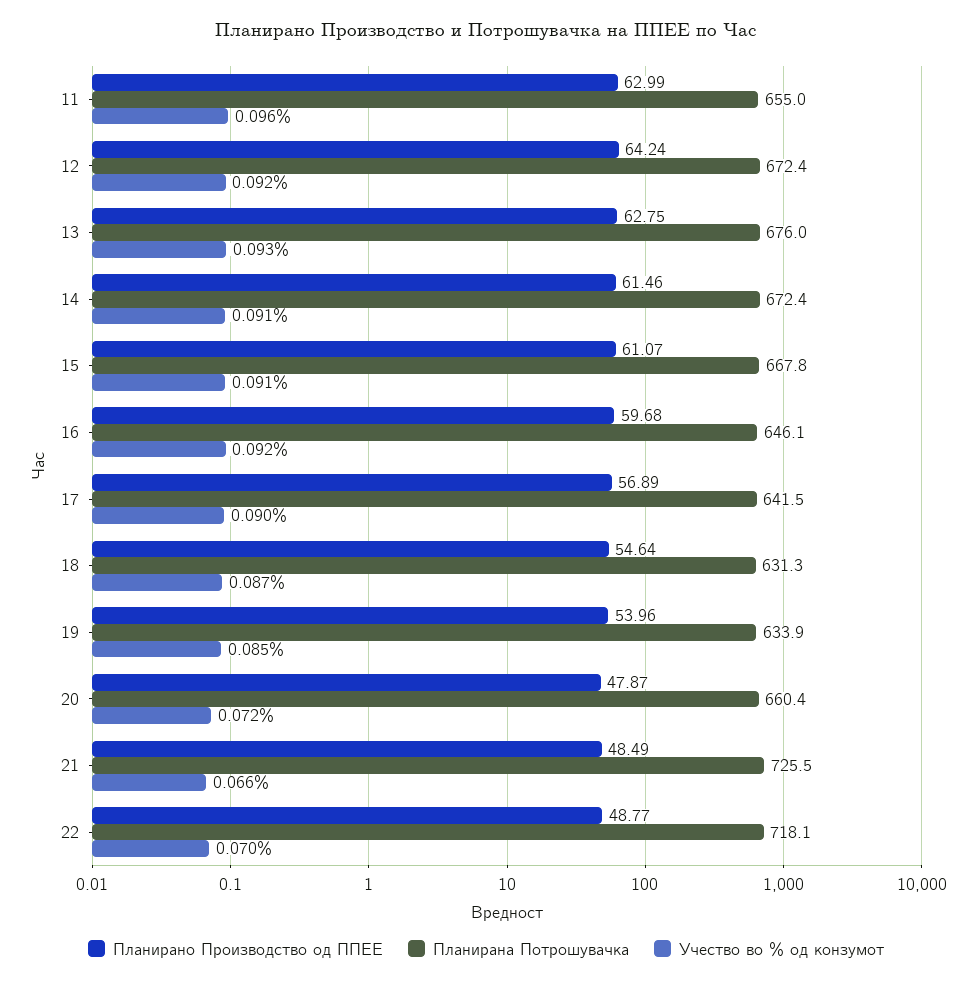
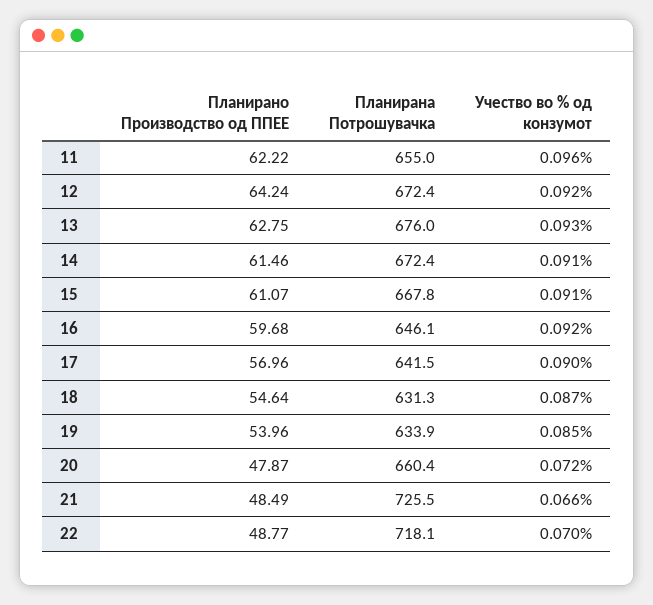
Планирано Производство од ППЕЕ, 11: 62.99 -> 62.22
Планирано Производство од ППЕЕ, 17: 56.89 -> 56.96

